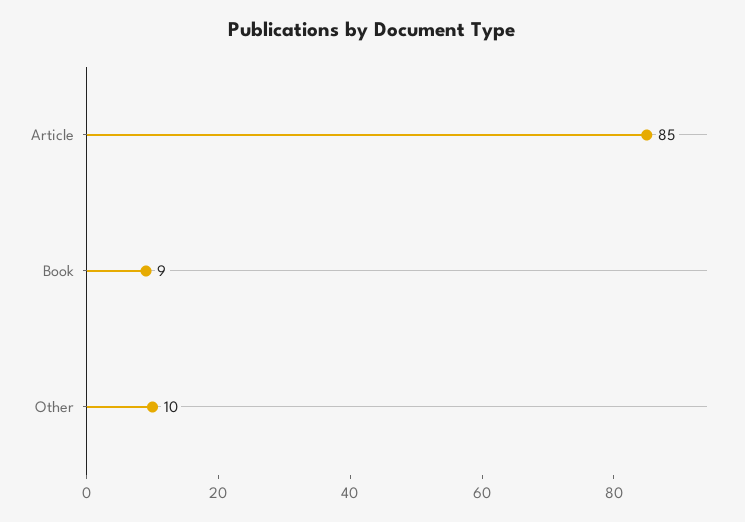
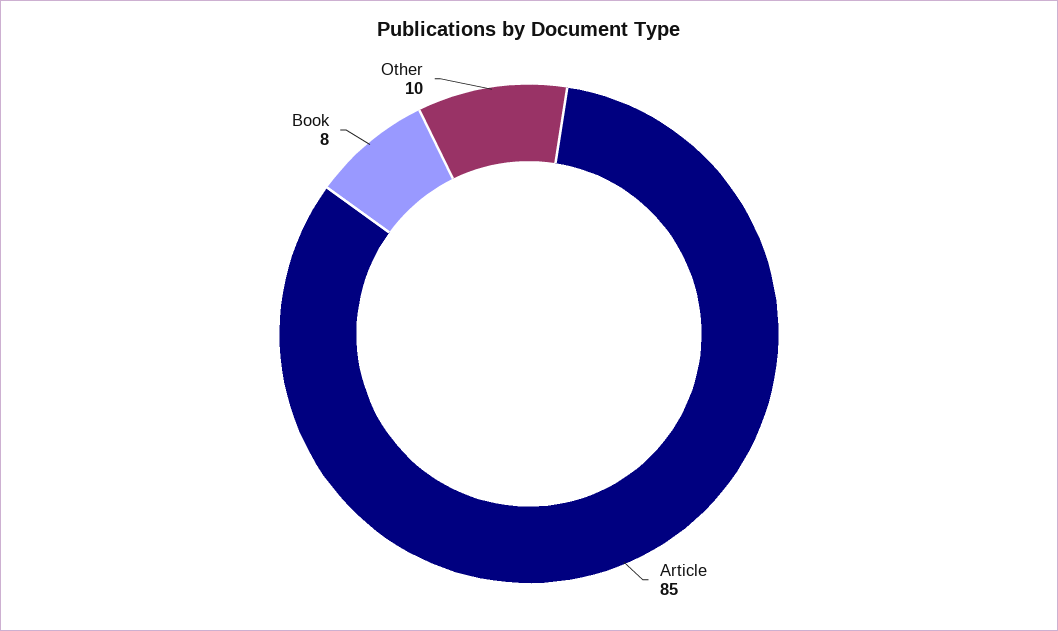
Book: 9 -> 8

